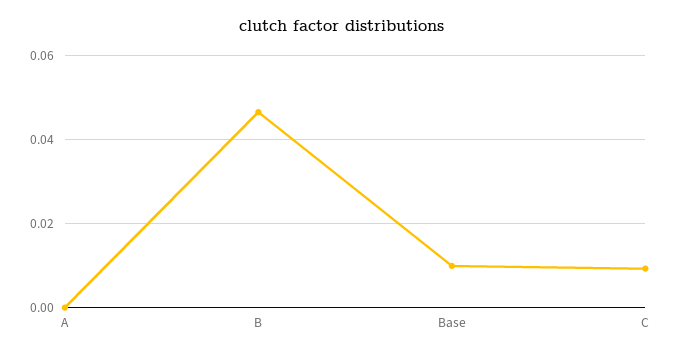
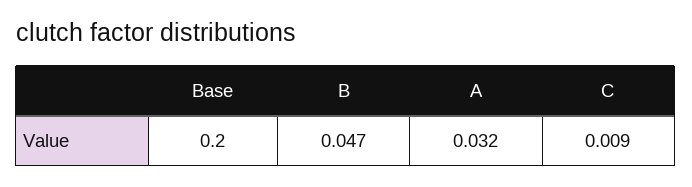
A: 0 -> 0.032
Base: 0.01 -> 0.2

